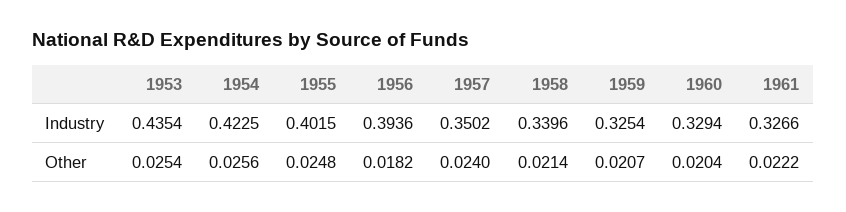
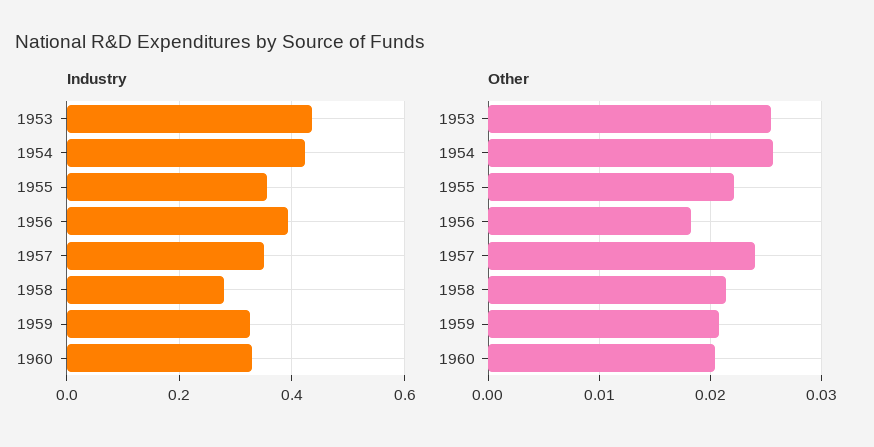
Industry, 1955: 0.4015 -> 0.36
Industry, 1958: 0.3396 -> 0.28
Industry, 1961: 0.3266 -> none
Other, 1955: 0.0248 -> 0.022
Other, 1961: 0.0222 -> none

